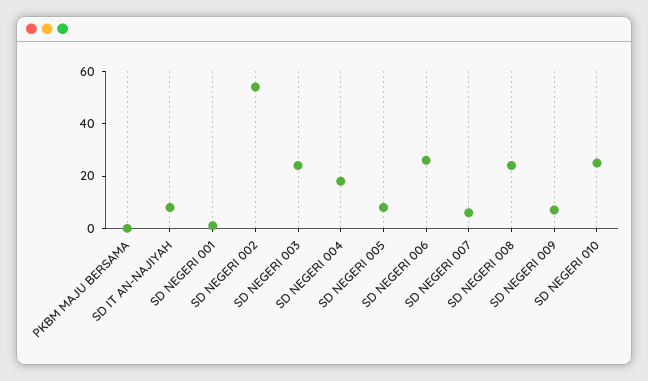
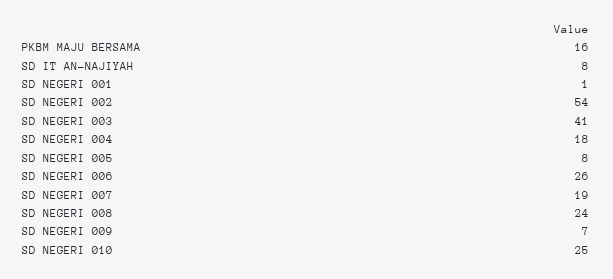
PKBM MAJU BERSAMA: 0 -> 16
SD NEGERI 003: 25 -> 41
SD NEGERI 007: 5 -> 19

